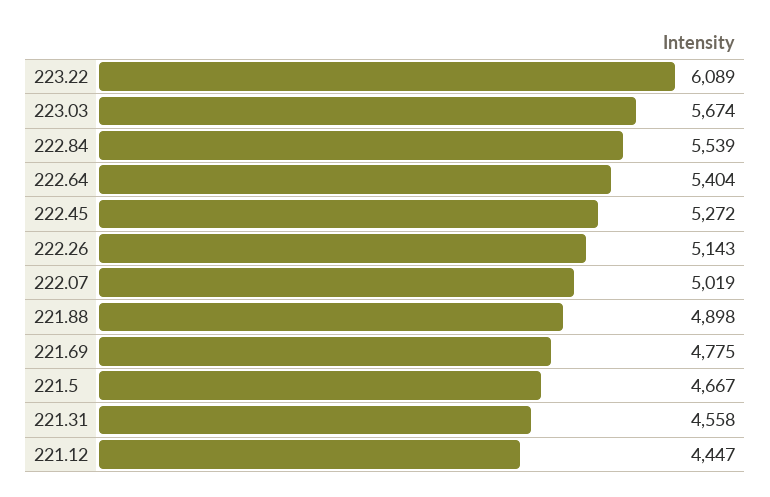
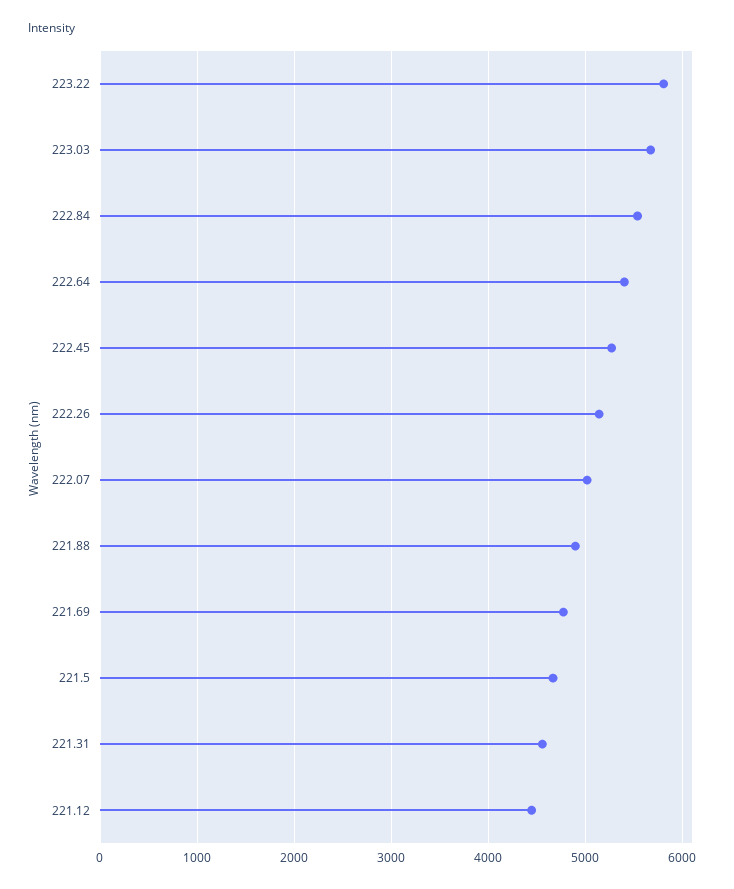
223.22: 6089 -> 5800

